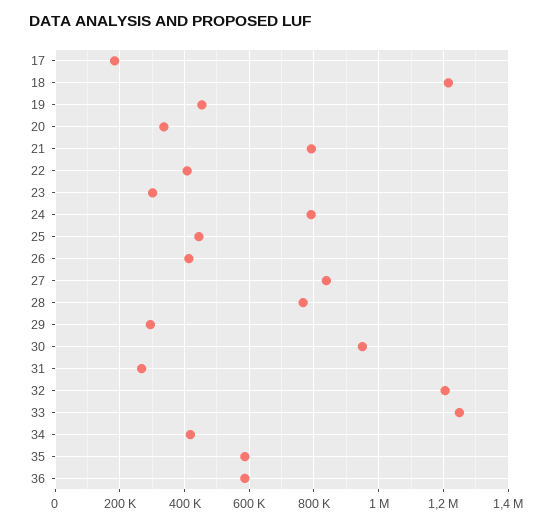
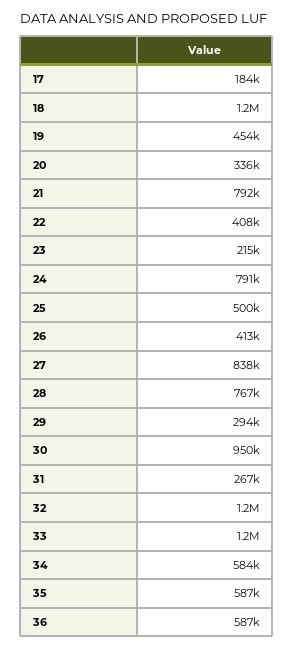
23: 300000 -> 215000
25: 440000 -> 500000
34: 420000 -> 584000

